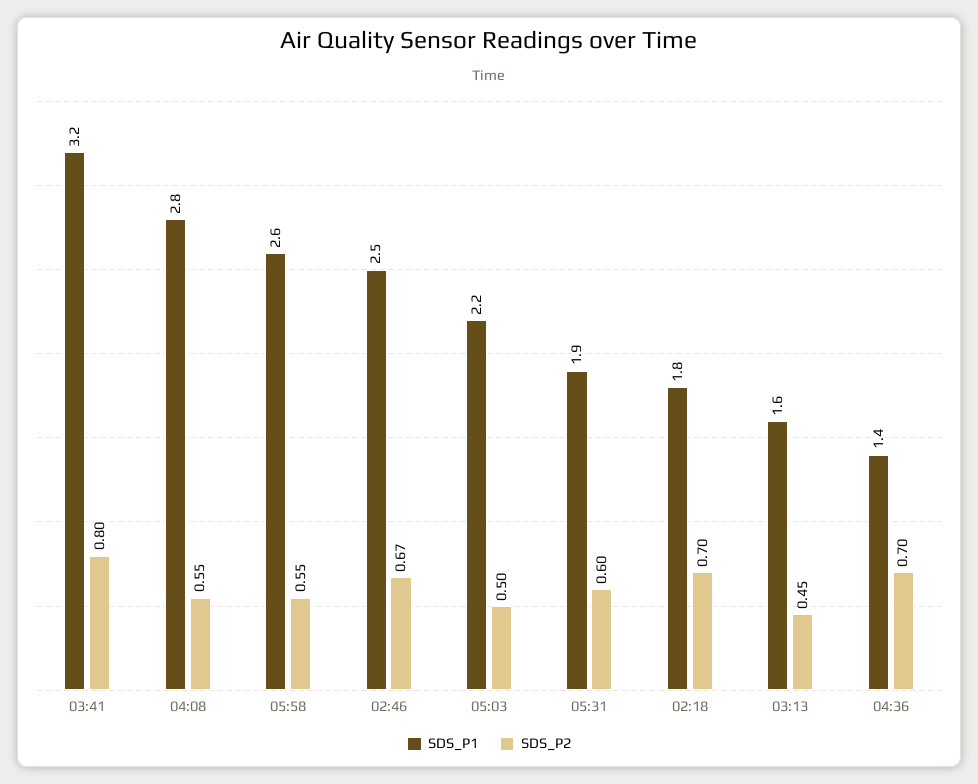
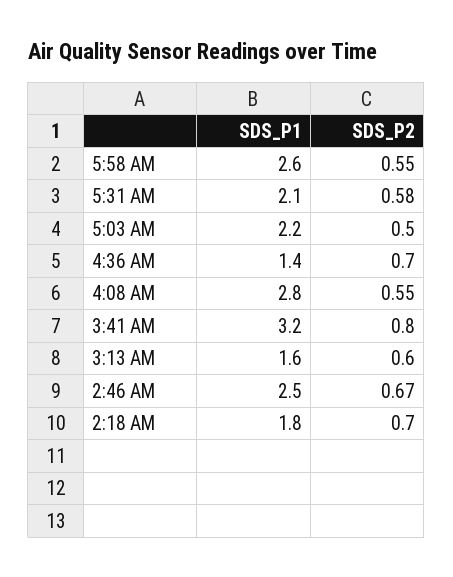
SDS_P1, 05:31: 1.9 -> 2.1
SDS_P2, 05:31: 0.6 -> 0.58
SDS_P2, 03:13: 0.45 -> 0.6

